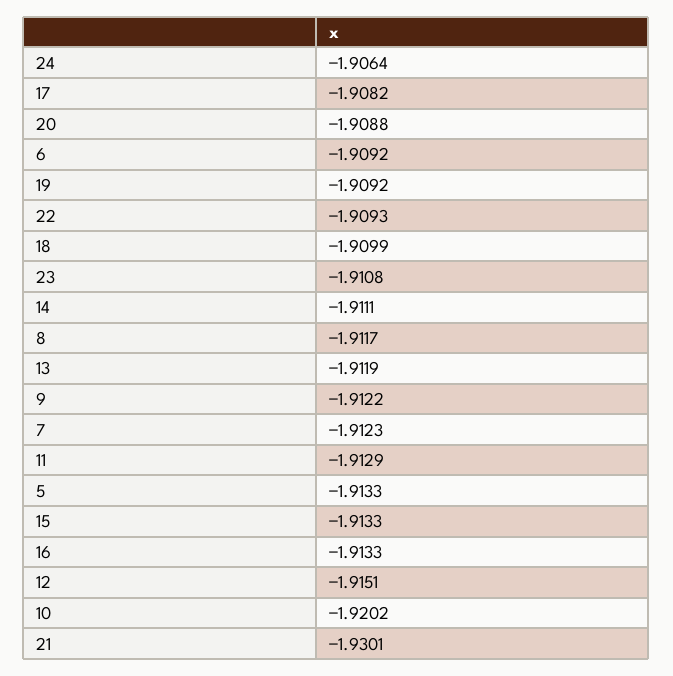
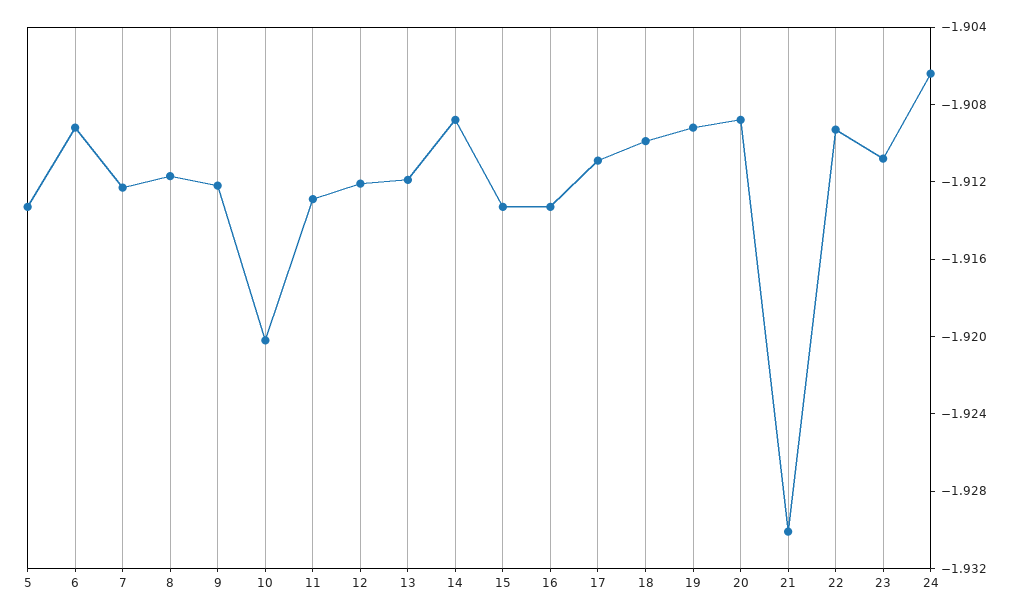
17: -1.9082 -> -1.911
14: -1.9111 -> -1.909
12: -1.9151 -> -1.912

